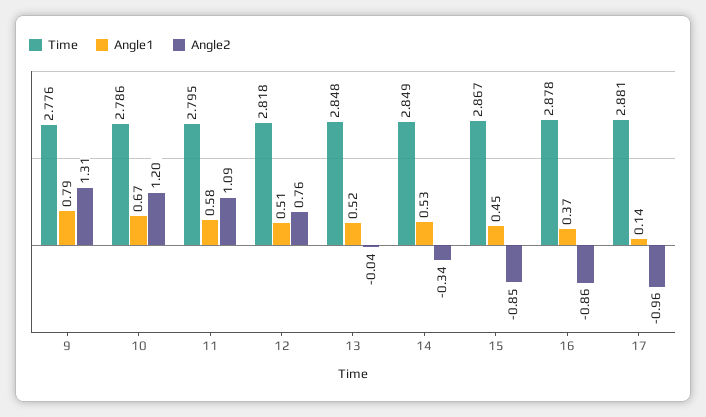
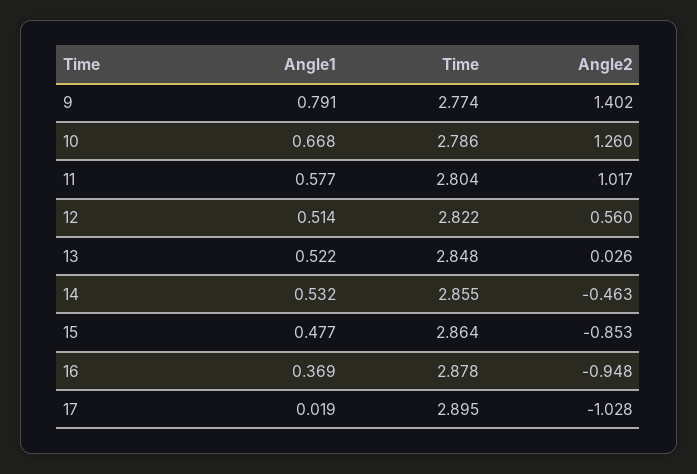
Time, 9: 2.776 -> 2.774
Angle2, 9: 1.31 -> 1.402
Angle2, 10: 1.2 -> 1.26
Time, 11: 2.795 -> 2.804
Angle2, 11: 1.09 -> 1.017
Time, 12: 2.818 -> 2.822
Angle2, 12: 0.76 -> 0.56
Angle2, 13: -0.04 -> 0.026
Time, 14: 2.849 -> 2.855
Angle2, 14: -0.34 -> -0.463
Time, 15: 2.867 -> 2.864
Angle1, 15: 0.45 -> 0.477
Angle2, 16: -0.86 -> -0.948
Time, 17: 2.881 -> 2.895
Angle1, 17: 0.14 -> 0.019
Angle2, 17: -0.96 -> -1.028

